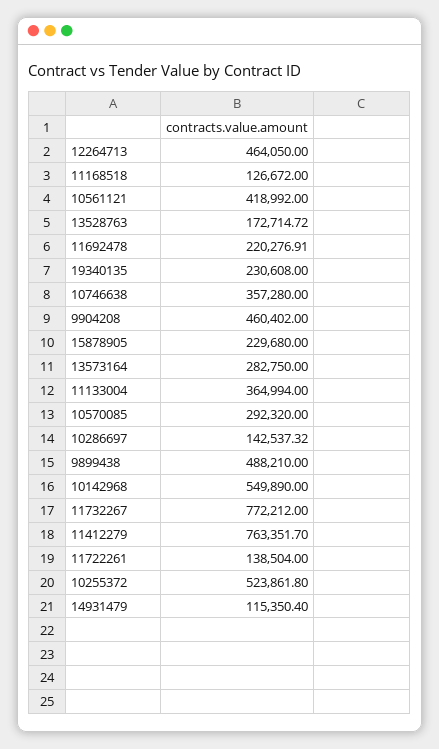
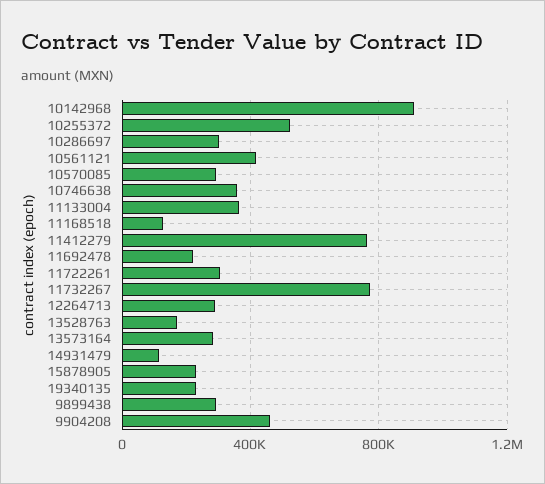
12264713: 464050 -> 300000
10286697: 142537.32 -> 300000
9899438: 488210 -> 300000
10142968: 549890 -> 900000
11722261: 138504 -> 300000

